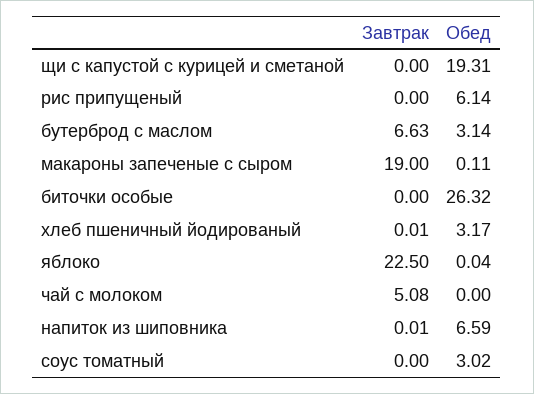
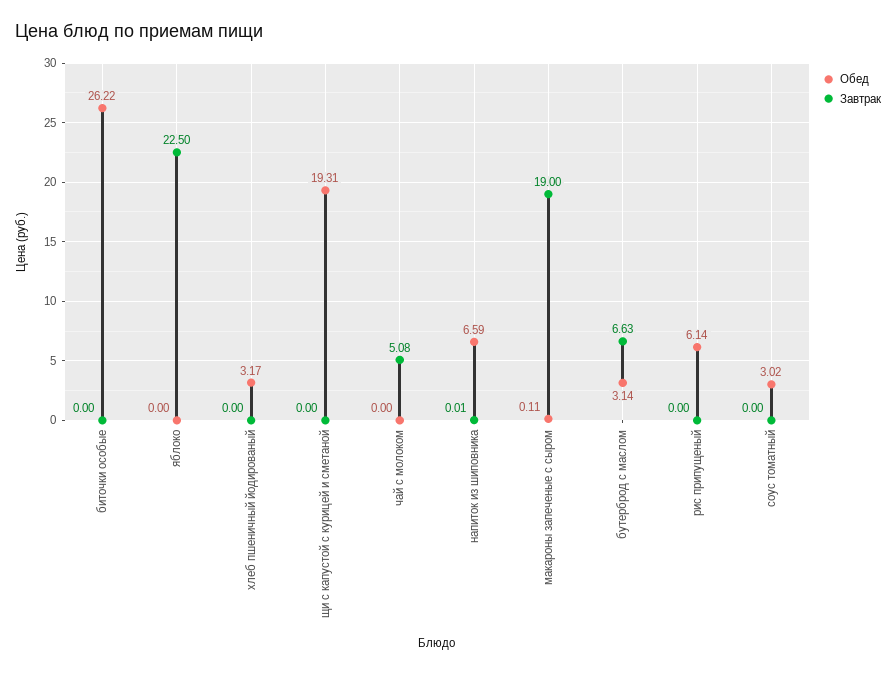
Обед, биточки особые: 26.32 -> 26.22
Завтрак, хлеб пшеничный йодированый: 0.01 -> 0
Обед, яблоко: 0.04 -> 0

